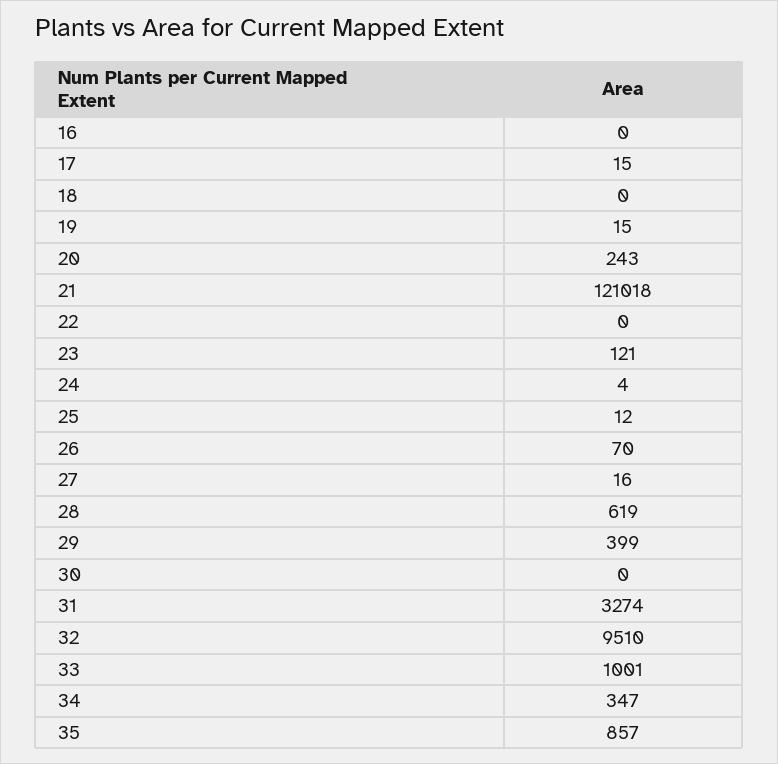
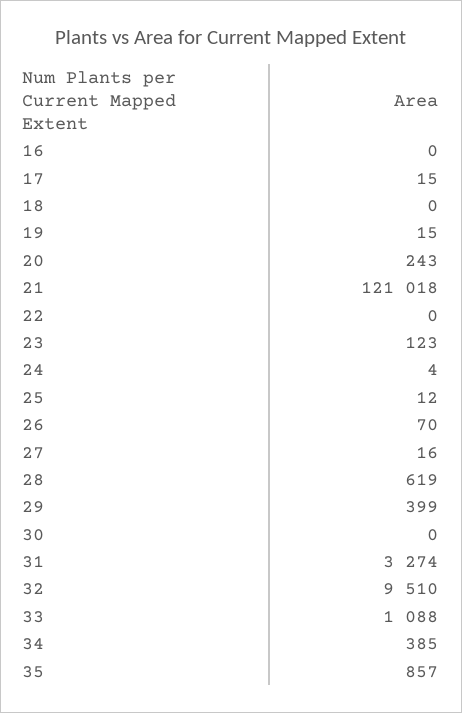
23: 121 -> 123
33: 1001 -> 1088
34: 347 -> 385

